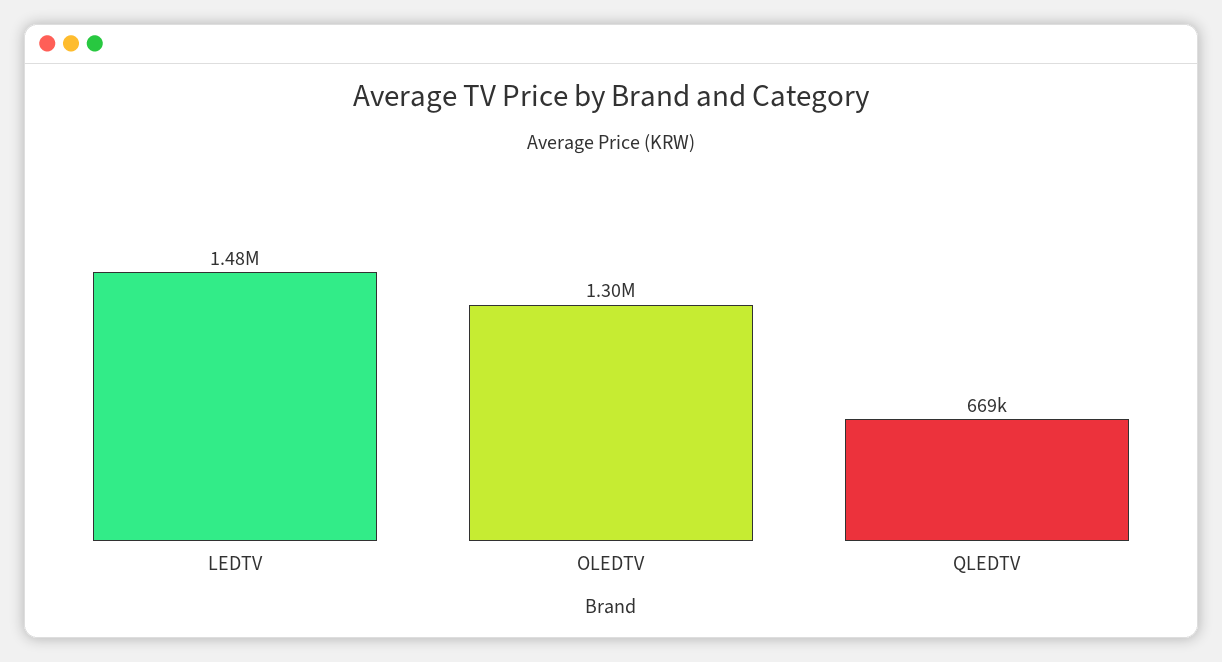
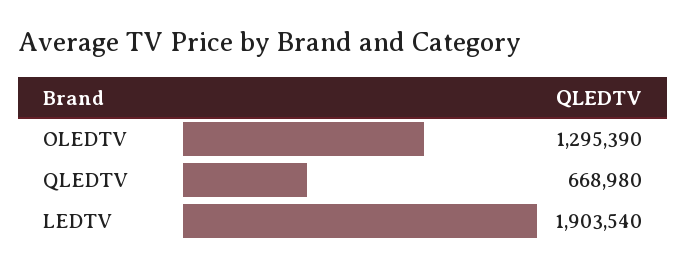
LEDTV: 1480000 -> 1903540

